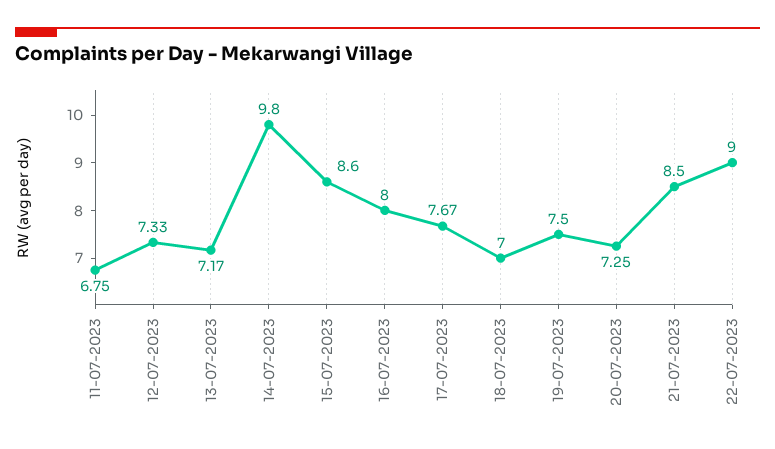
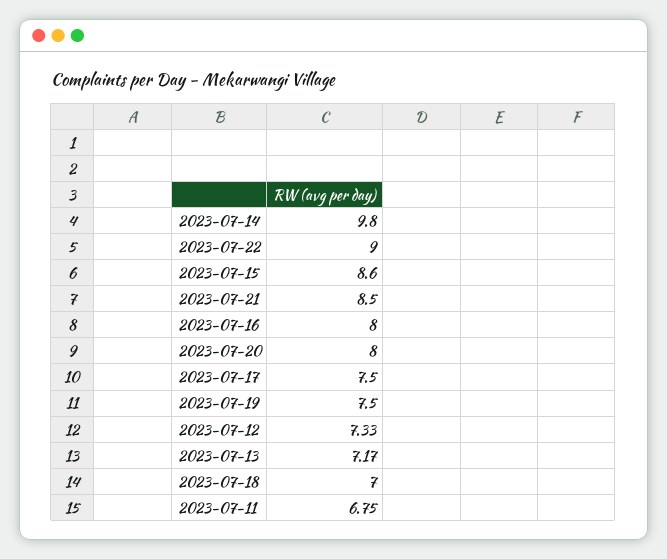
17-07-2023: 7.67 -> 7.5
20-07-2023: 7.25 -> 8

